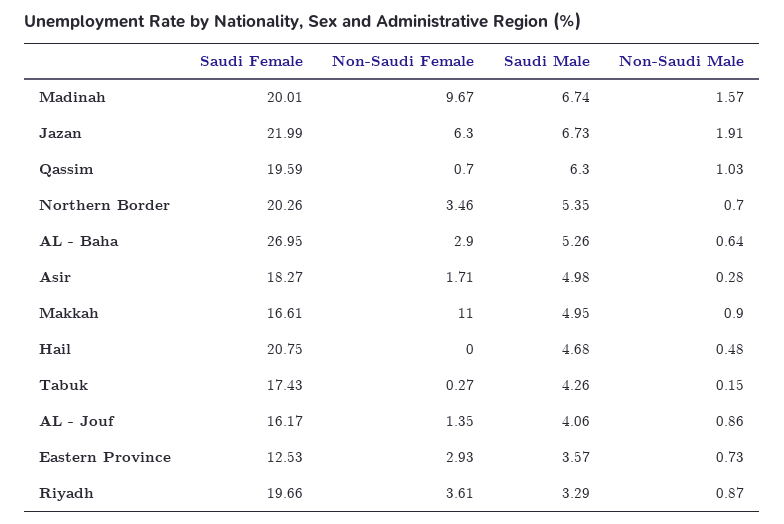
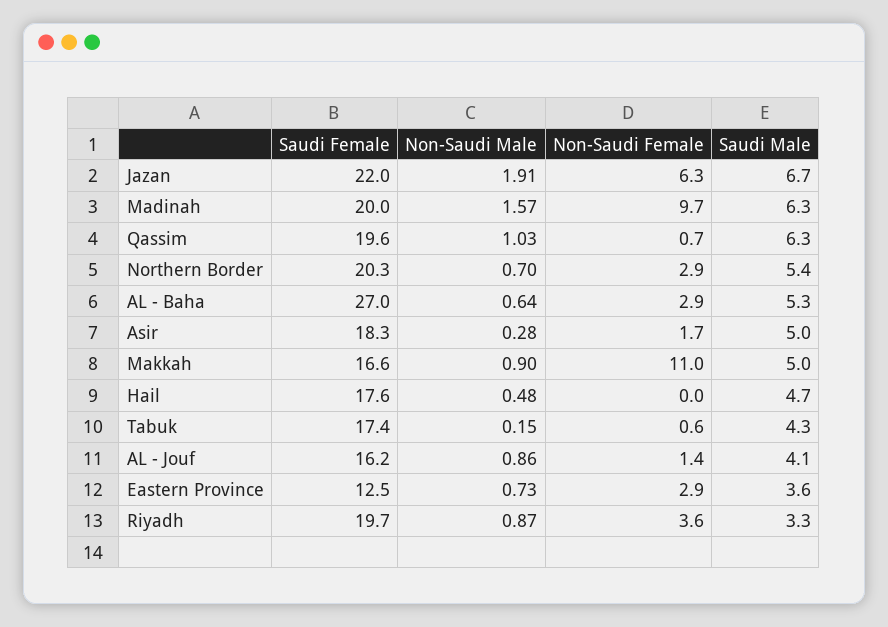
Saudi Male, Madinah: 6.74 -> 6.3
Non-Saudi Female, Northern Border: 3.46 -> 2.9
Saudi Female, Hail: 20.75 -> 17.6
Non-Saudi Female, Tabuk: 0.27 -> 0.6

